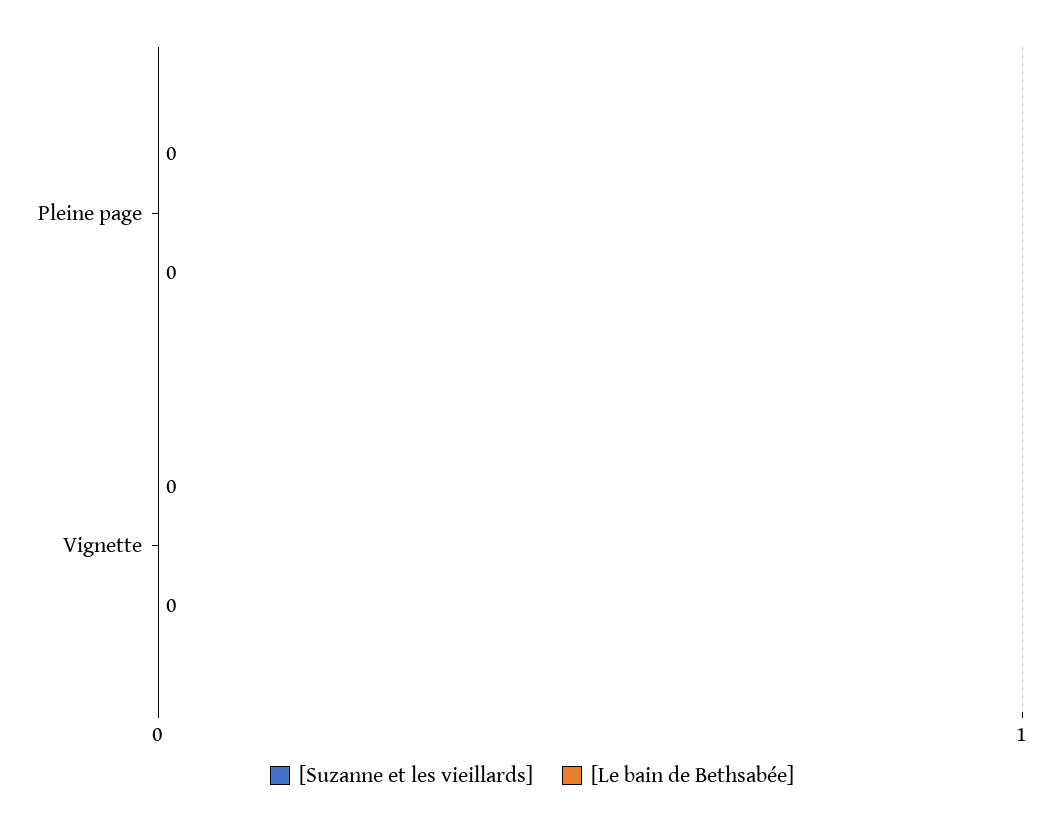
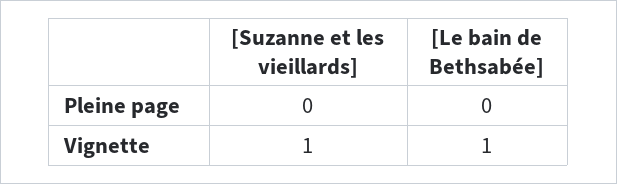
[Suzanne et les vieillards], Vignette: 0 -> 1
[Le bain de Bethsabée], Vignette: 0 -> 1

